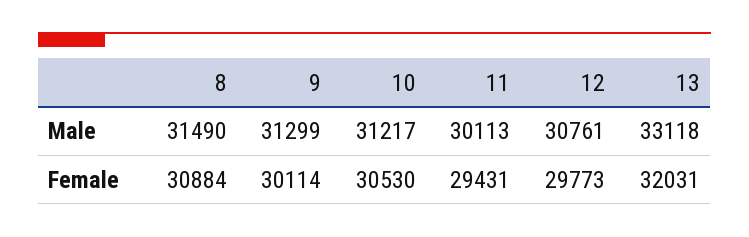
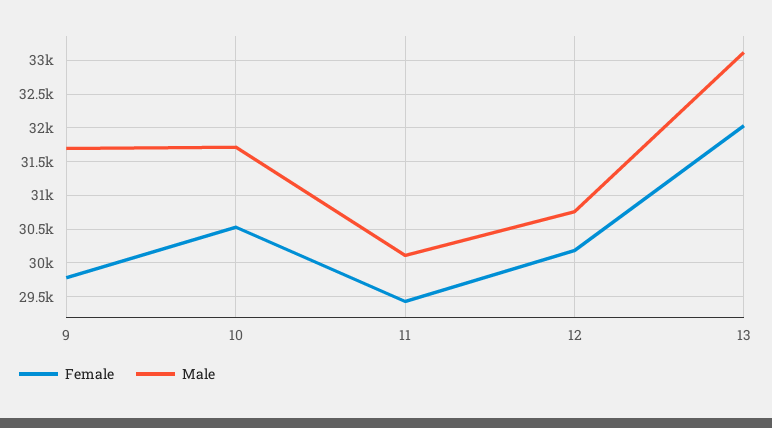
Male, 8: 31490 -> none
Male, 9: 31299 -> 31700
Male, 10: 31217 -> 31700
Female, 8: 30884 -> none
Female, 9: 30114 -> 29800
Female, 12: 29773 -> 30200

